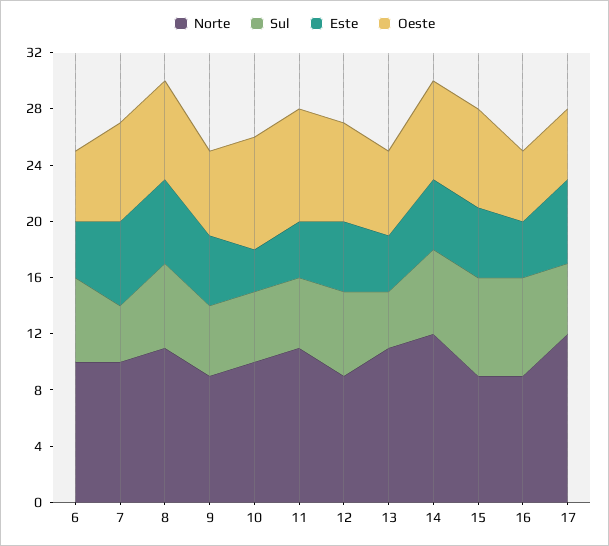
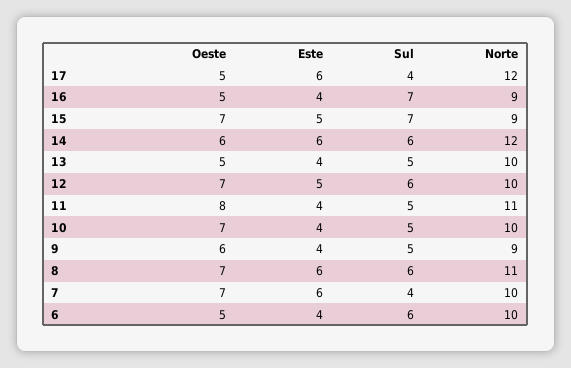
Este, 9: 5 -> 4
Este, 10: 3 -> 4
Oeste, 10: 8 -> 7
Norte, 12: 9 -> 10
Norte, 13: 11 -> 10
Sul, 13: 4 -> 5
Oeste, 13: 6 -> 5
Este, 14: 5 -> 6
Oeste, 14: 7 -> 6
Sul, 17: 5 -> 4

